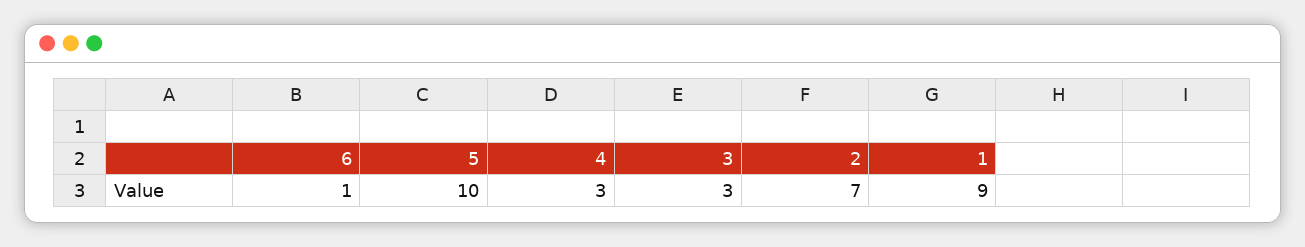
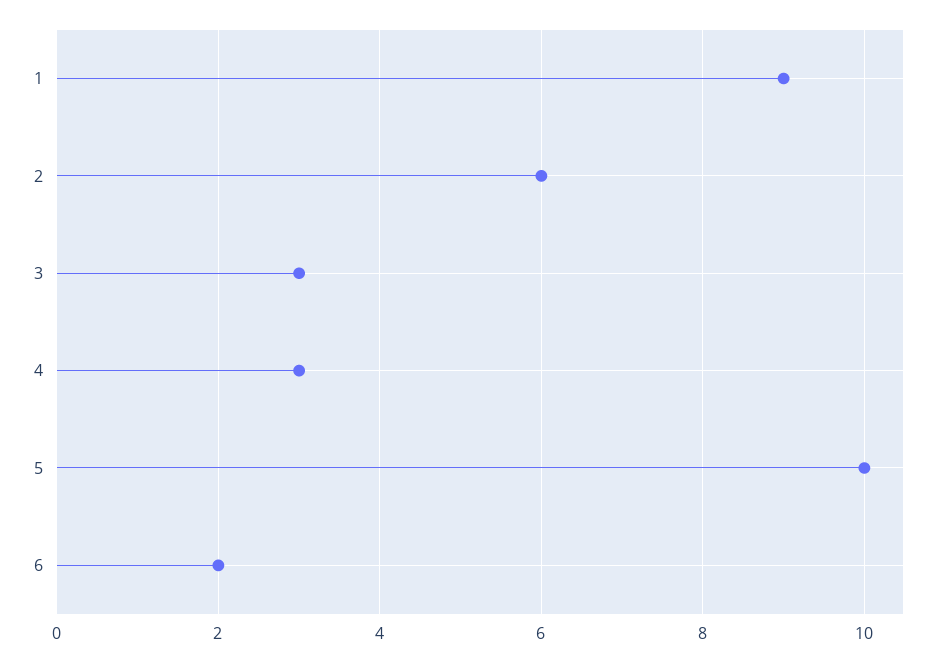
6: 1 -> 2
2: 7 -> 6

